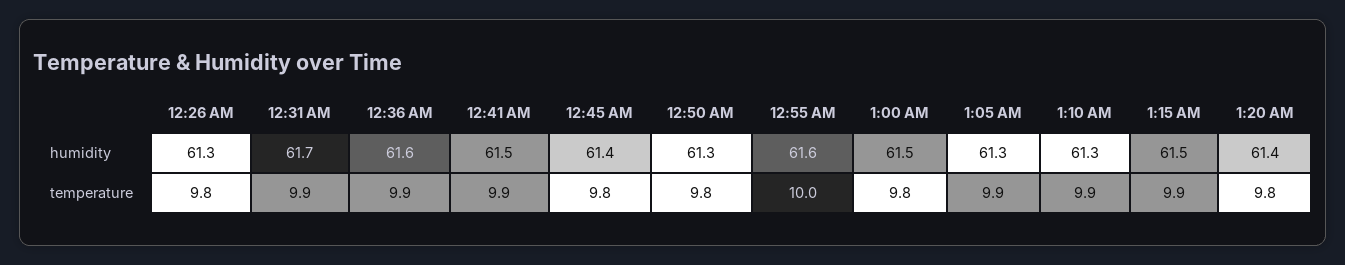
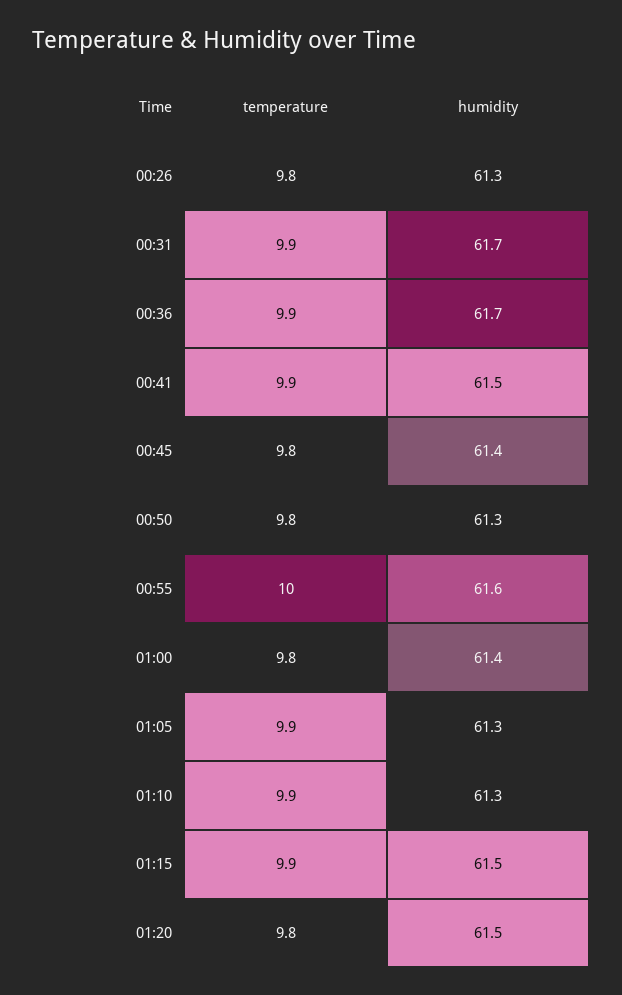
12:36 AM, humidity: 61.6 -> 61.7
1:00 AM, humidity: 61.5 -> 61.4
1:20 AM, humidity: 61.4 -> 61.5

